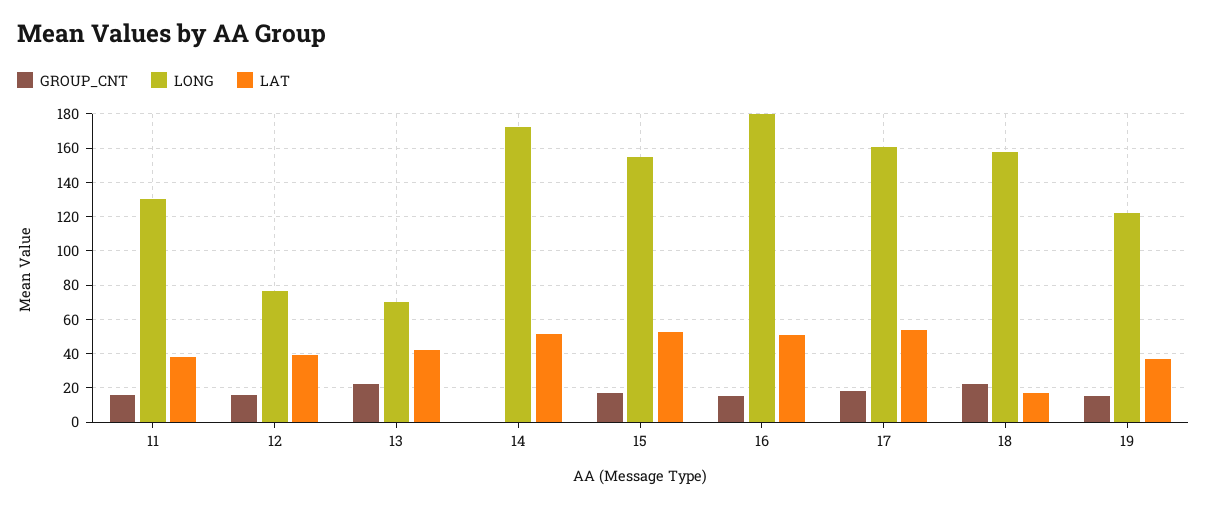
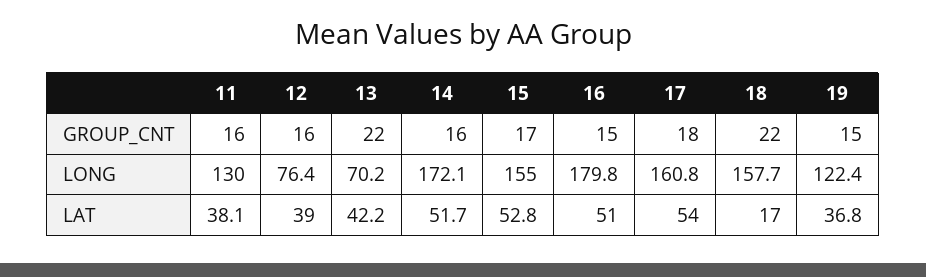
GROUP_CNT, 14: 0 -> 16

